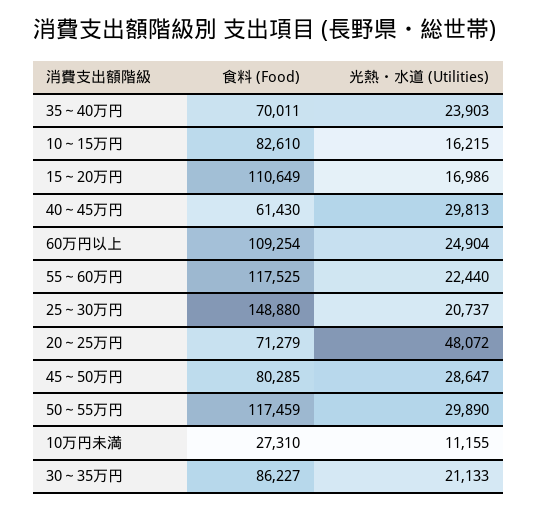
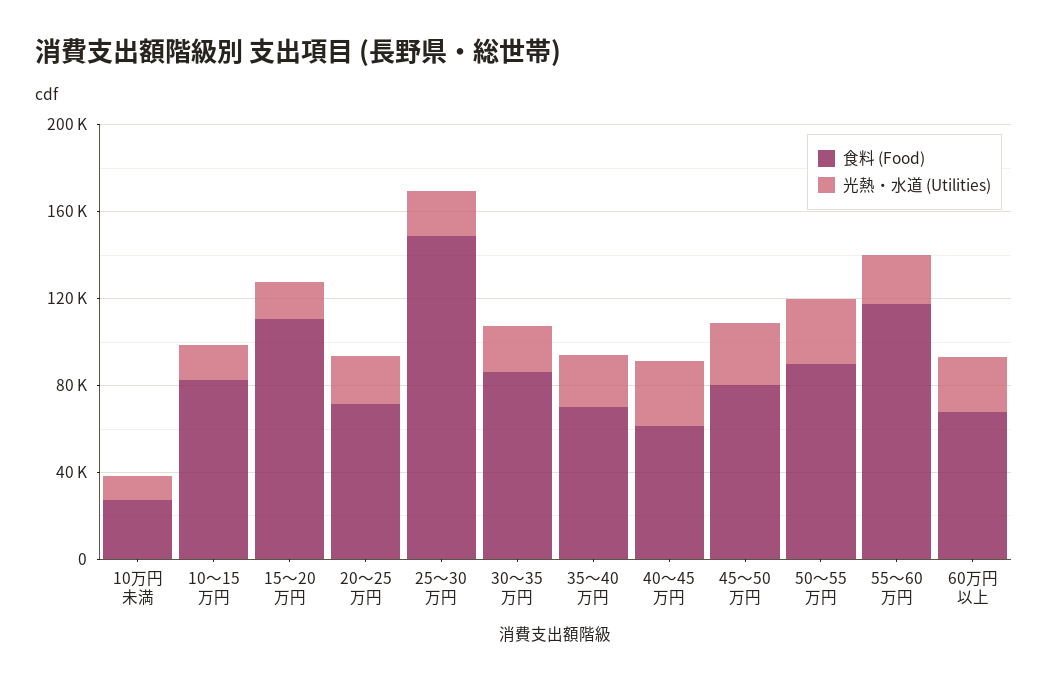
食料 (Food), 60万円以上: 109254 -> 70000
光熱・水道 (Utilities), 20～25万円: 48072 -> 20000
食料 (Food), 50～55万円: 117459 -> 90000

